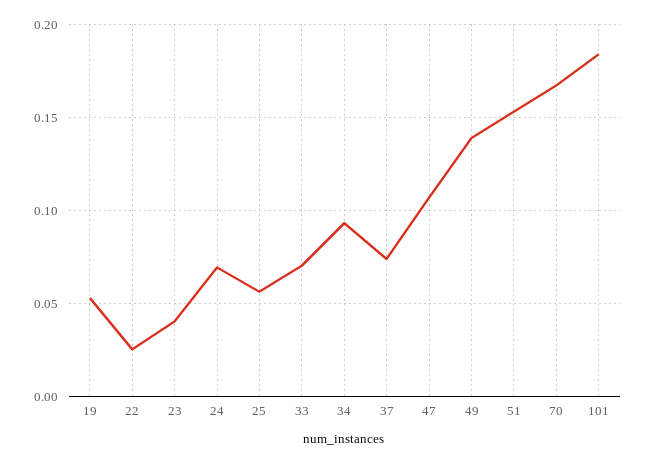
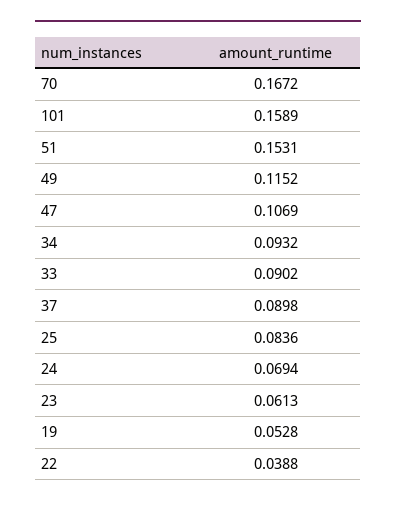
22: 0.025 -> 0.0388
23: 0.04 -> 0.0613
25: 0.055 -> 0.0836
33: 0.07 -> 0.0902
37: 0.075 -> 0.0898
49: 0.14 -> 0.1152
101: 0.185 -> 0.1589

